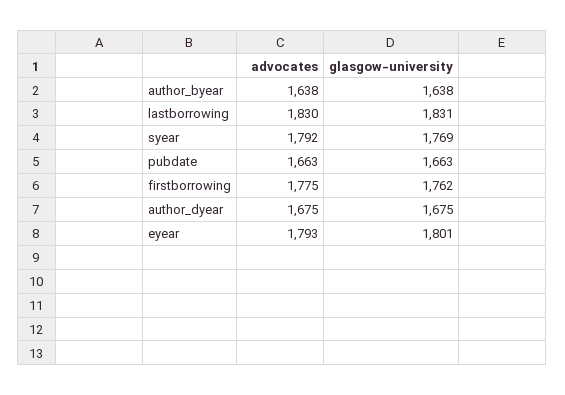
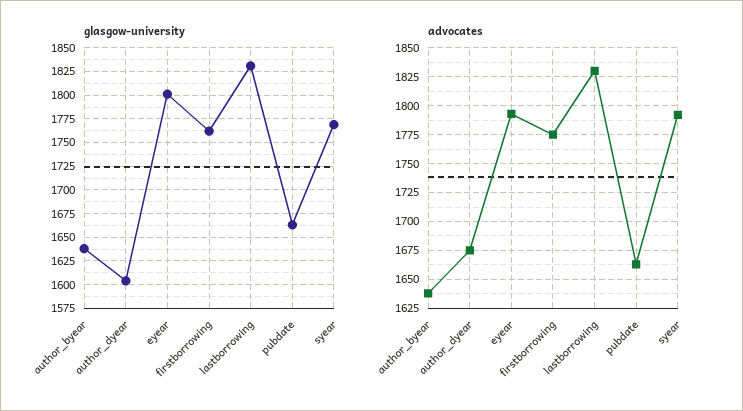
glasgow-university, author_dyear: 1675 -> 1600

